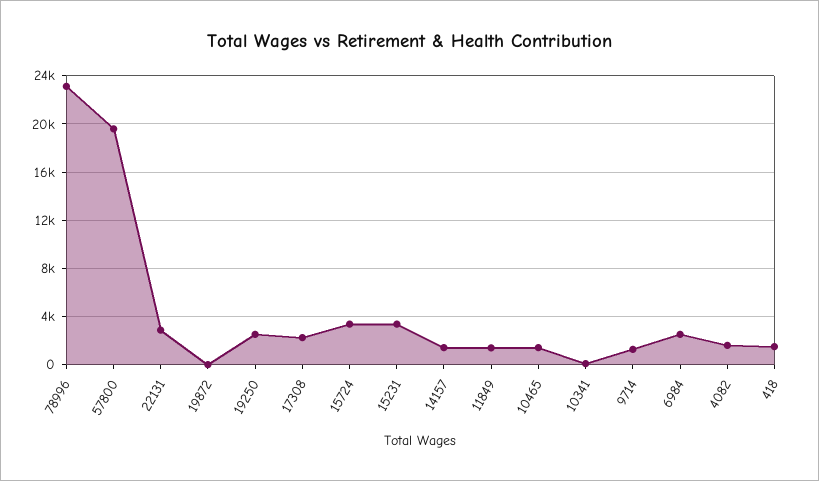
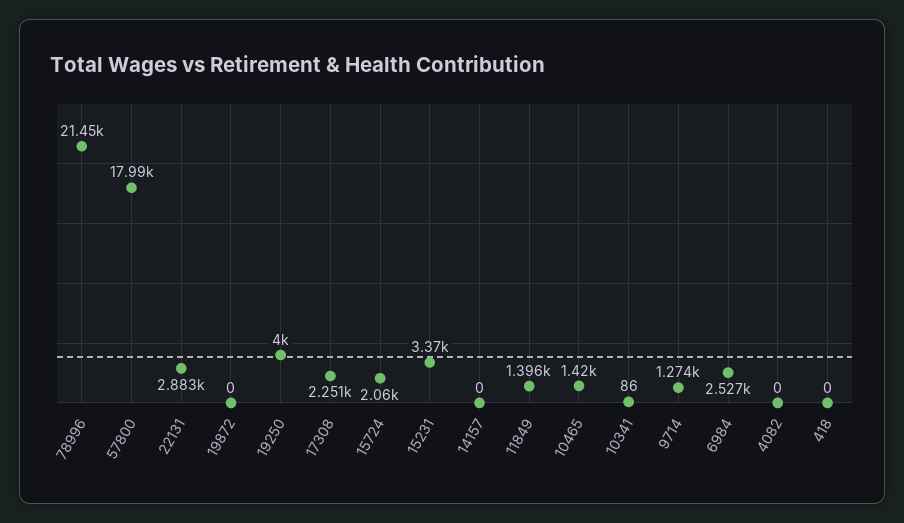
78996: 23000 -> 21450
57800: 19500 -> 17990
19250: 2500 -> 4000
15724: 3500 -> 2060
14157: 1500 -> 0
4082: 1500 -> 0
418: 1500 -> 0

